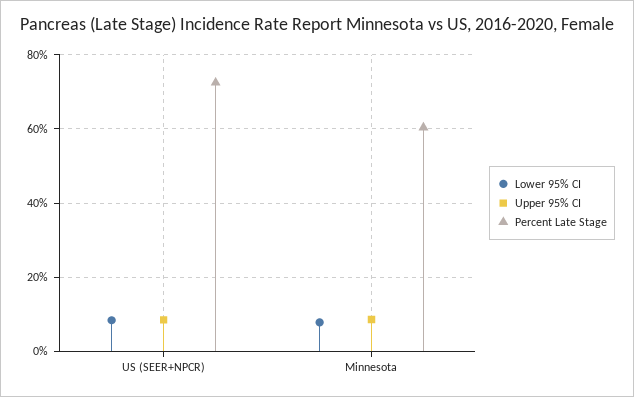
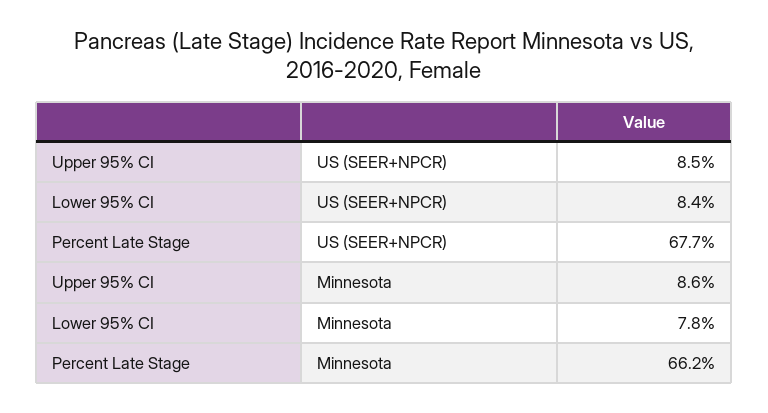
Percent Late Stage, US (SEER+NPCR): 72 -> 67.7
Percent Late Stage, Minnesota: 60 -> 66.2

